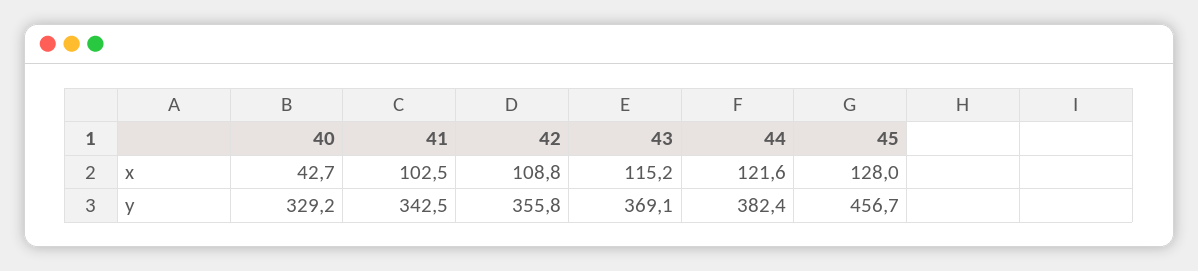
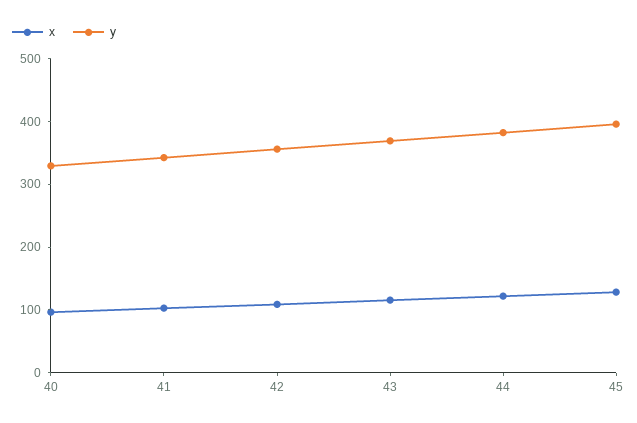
x, 40: 42.7 -> 100
y, 45: 456.7 -> 400

